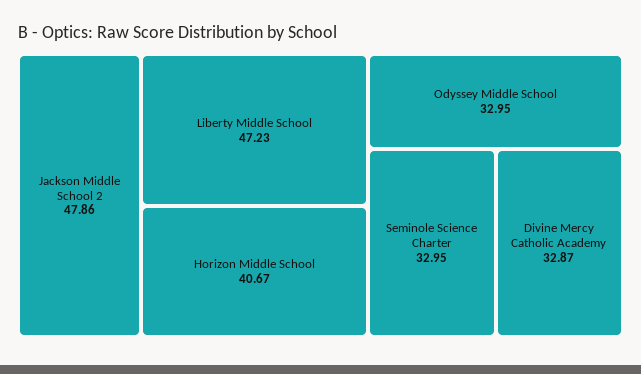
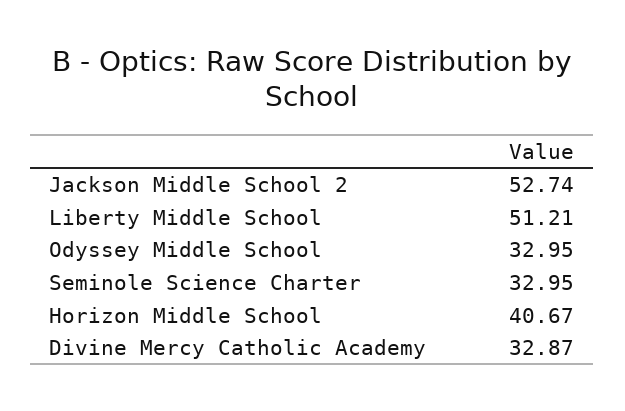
Jackson Middle School 2: 47.86 -> 52.74
Liberty Middle School: 47.23 -> 51.21

